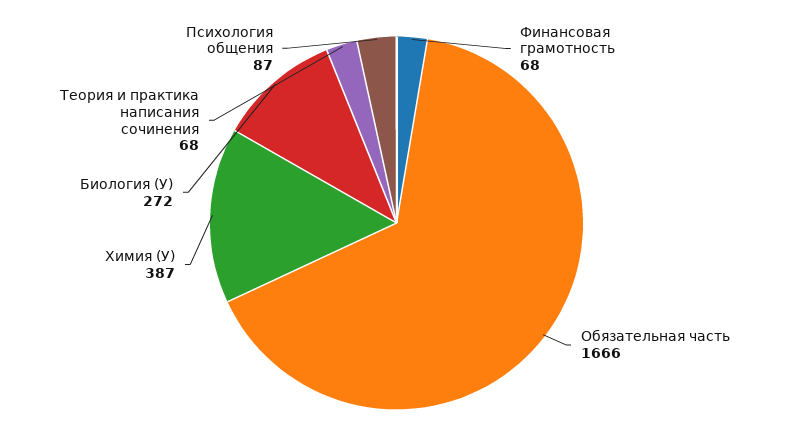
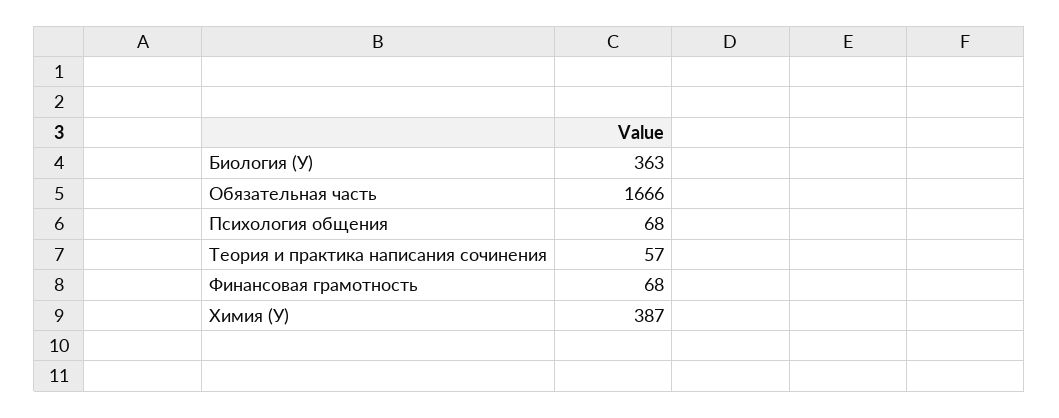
Биология (У): 272 -> 363
Теория и практика написания сочинения: 68 -> 57
Психология общения: 87 -> 68

